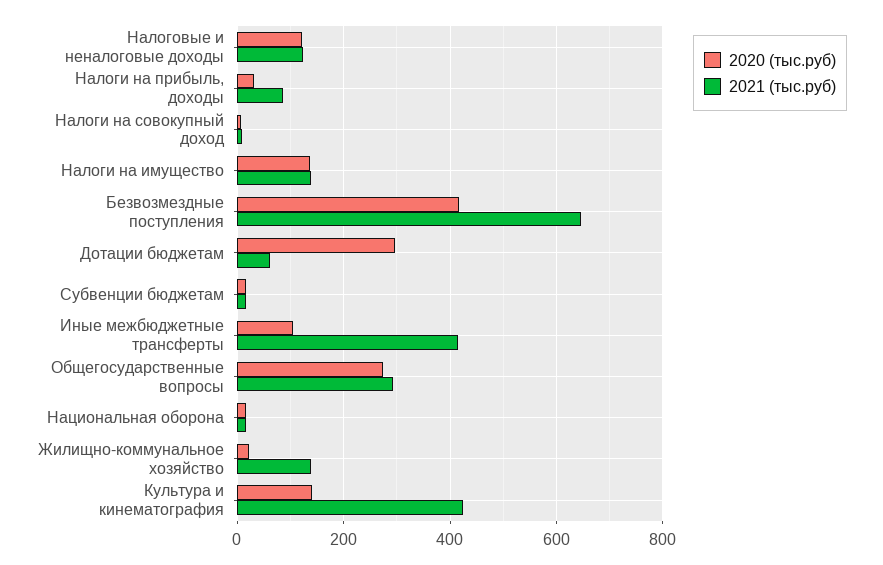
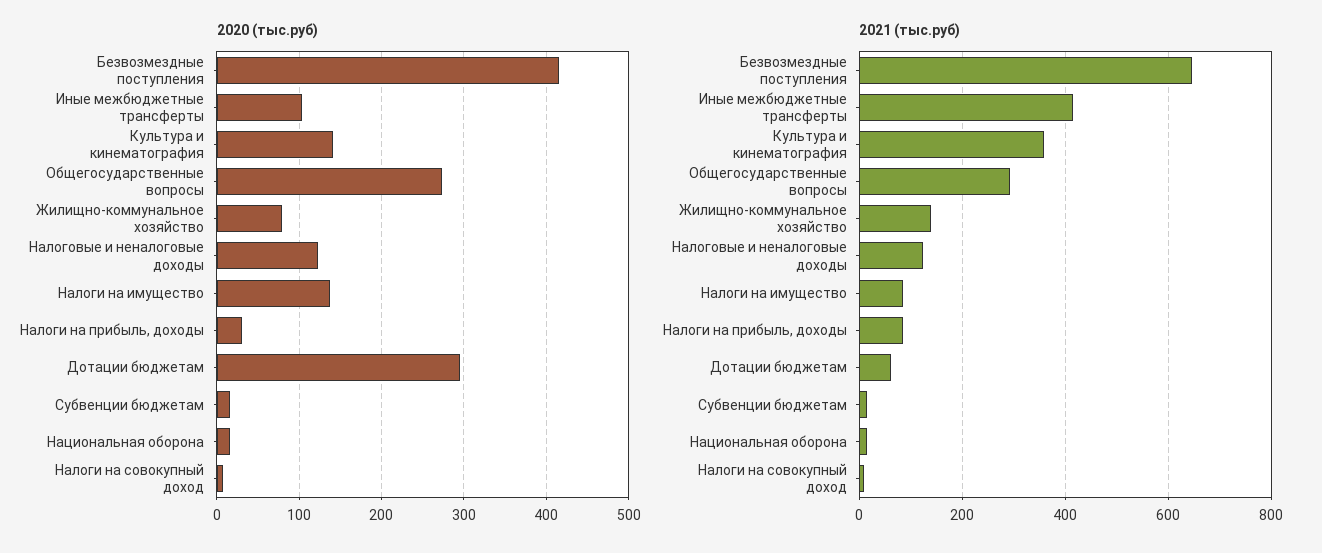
2021 (тыс.руб), Налоги на имущество: 140 -> 80
2020 (тыс.руб), Жилищно-коммунальное хозяйство: 20 -> 80
2021 (тыс.руб), Культура и кинематография: 420 -> 360

